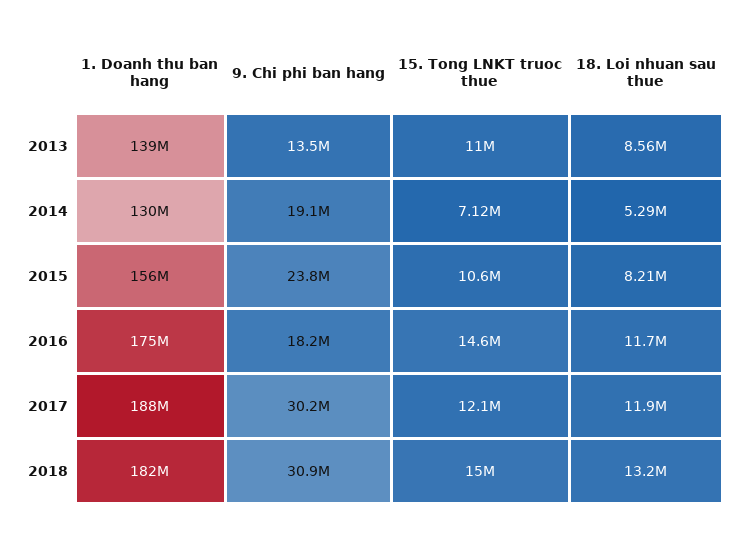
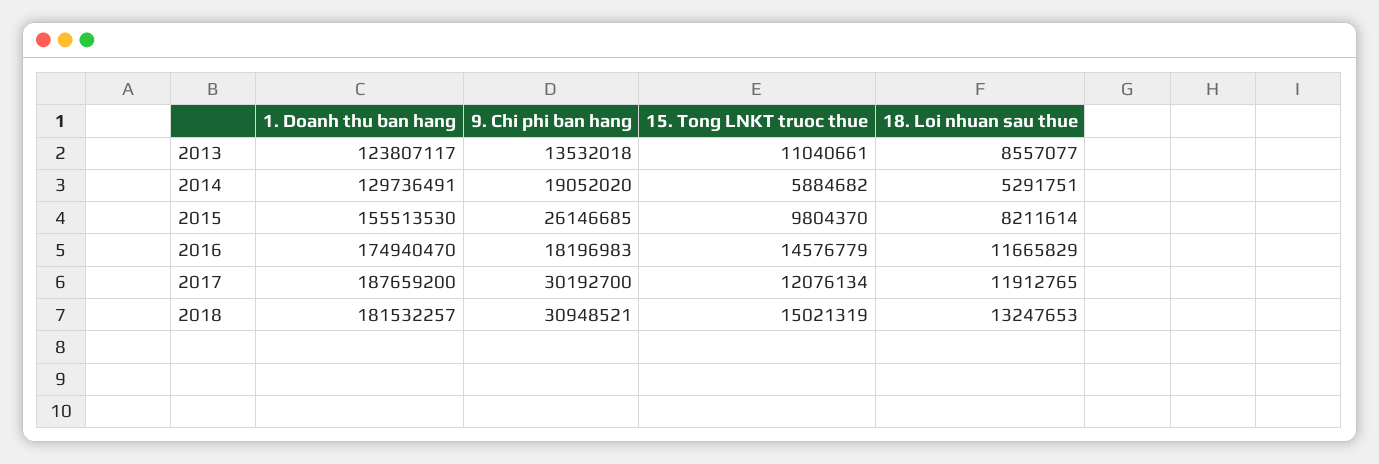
1. Doanh thu ban hang, 2013: 139000000 -> 123807117
15. Tong LNKT truoc thue, 2014: 7120000 -> 5884682
9. Chi phi ban hang, 2015: 23800000 -> 26146685
15. Tong LNKT truoc thue, 2015: 10600000 -> 9804370

